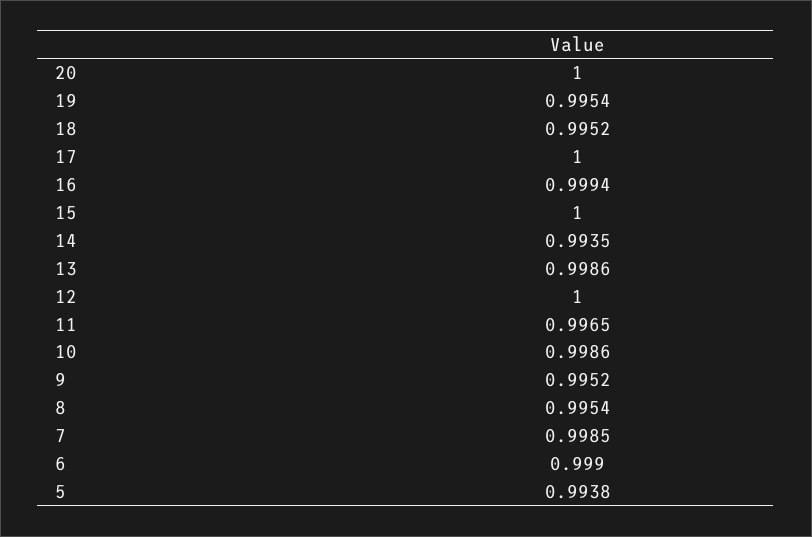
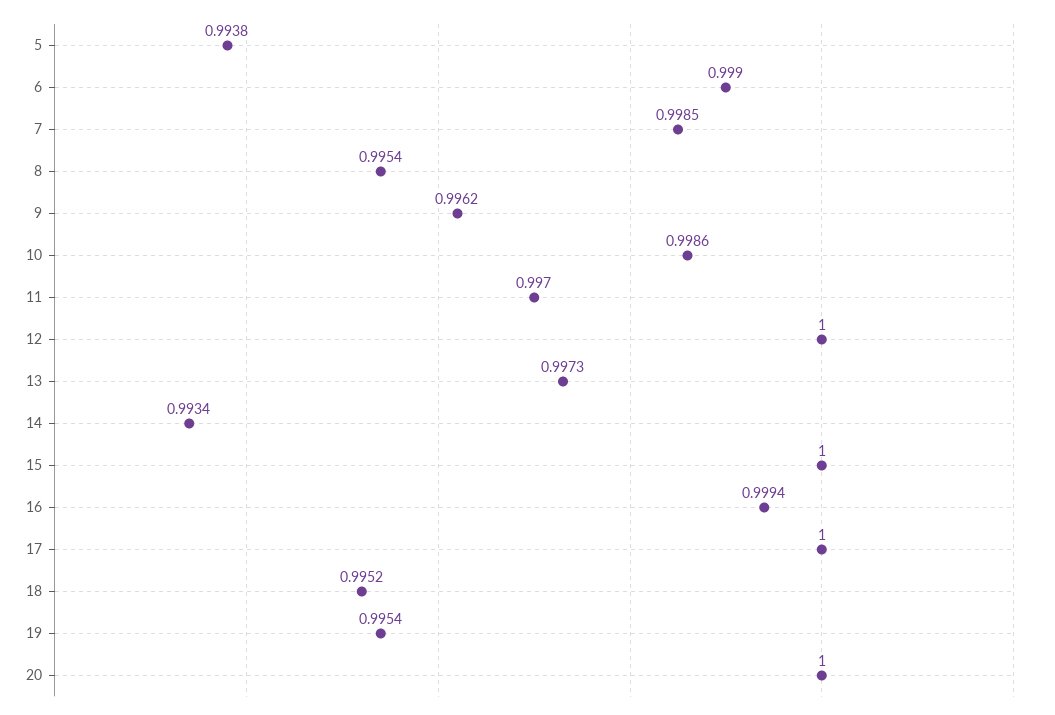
14: 0.9935 -> 0.9934
13: 0.9986 -> 0.9973
11: 0.9965 -> 0.997
9: 0.9952 -> 0.9962

